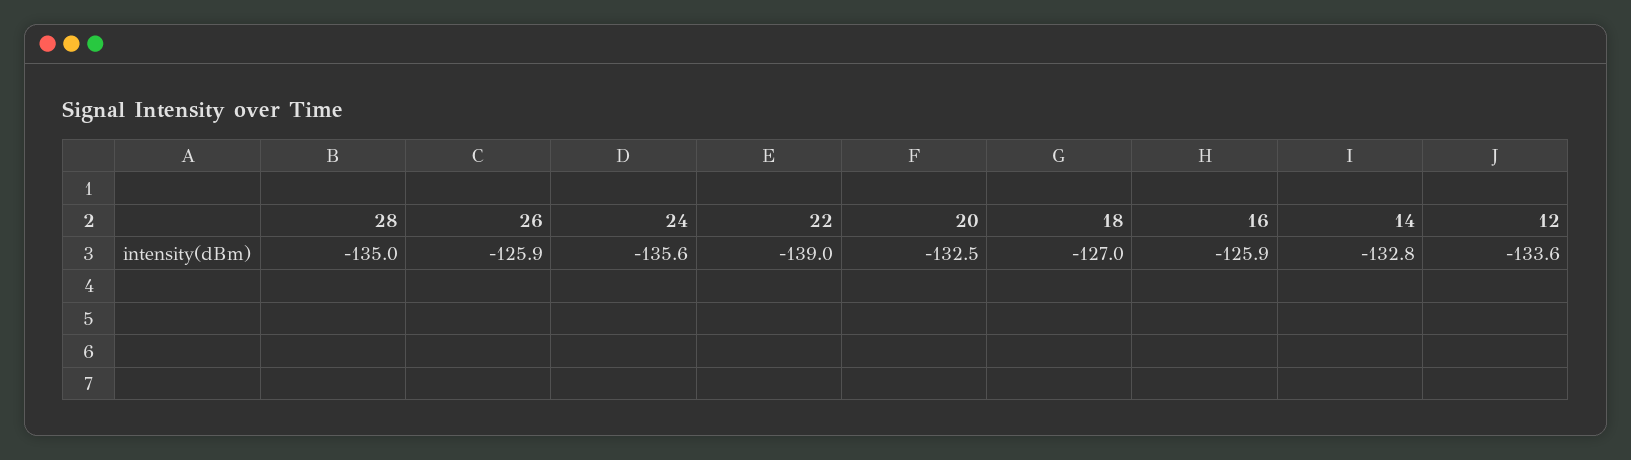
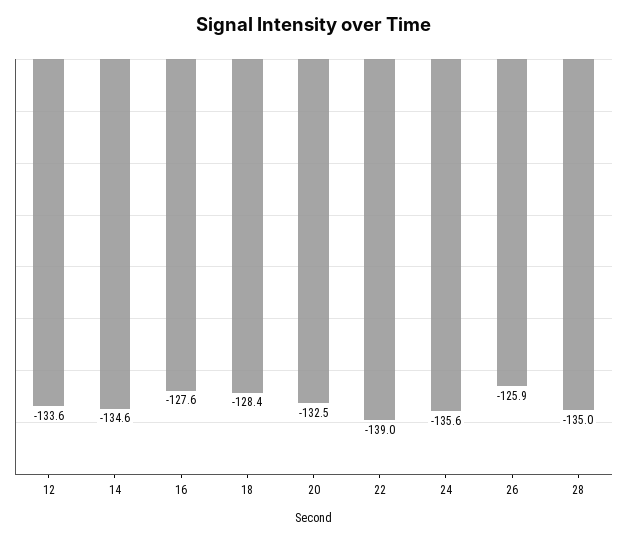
18: -127 -> -128.4
16: -125.9 -> -127.6
14: -132.8 -> -134.6

